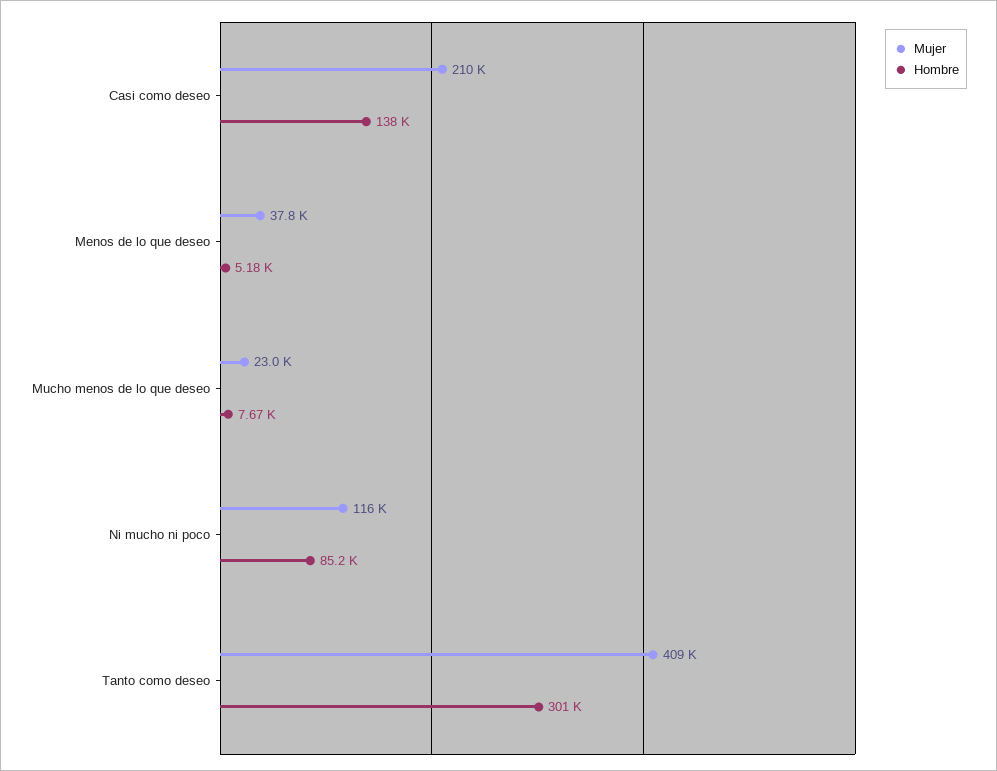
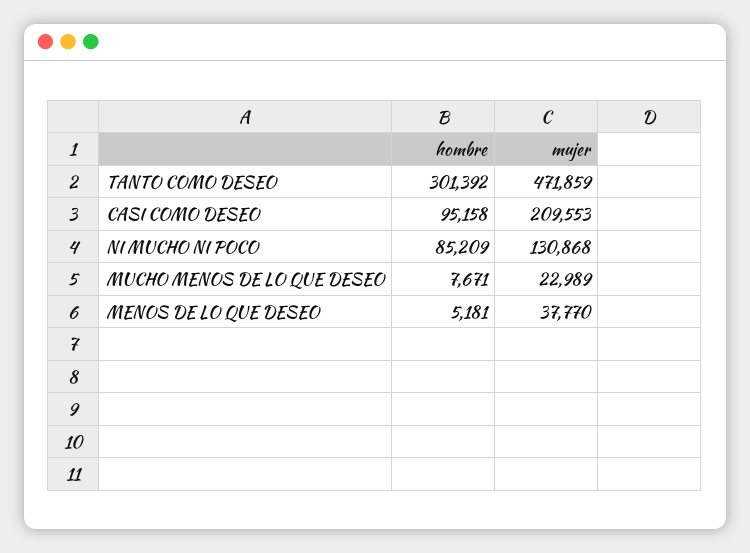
Hombre, Casi como deseo: 138000 -> 95158
Mujer, Ni mucho ni poco: 116000 -> 130868
Mujer, Tanto como deseo: 409000 -> 471859

